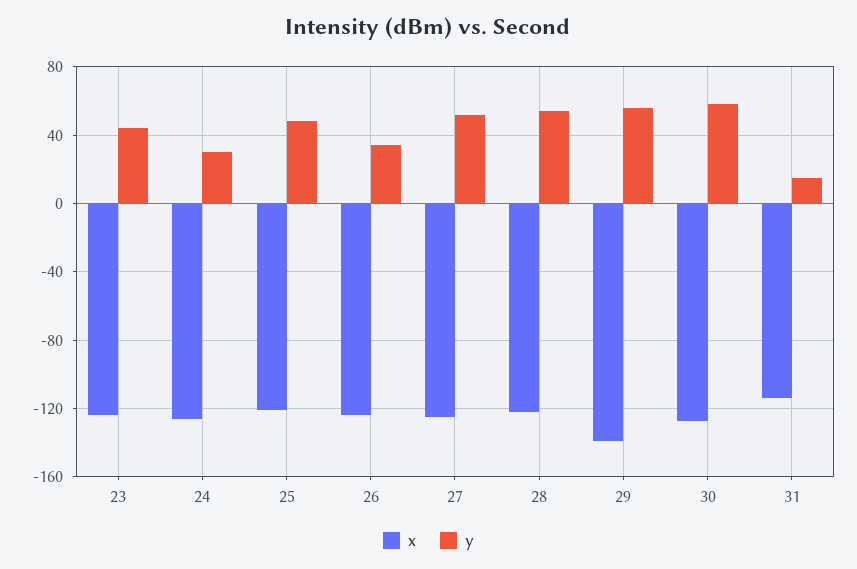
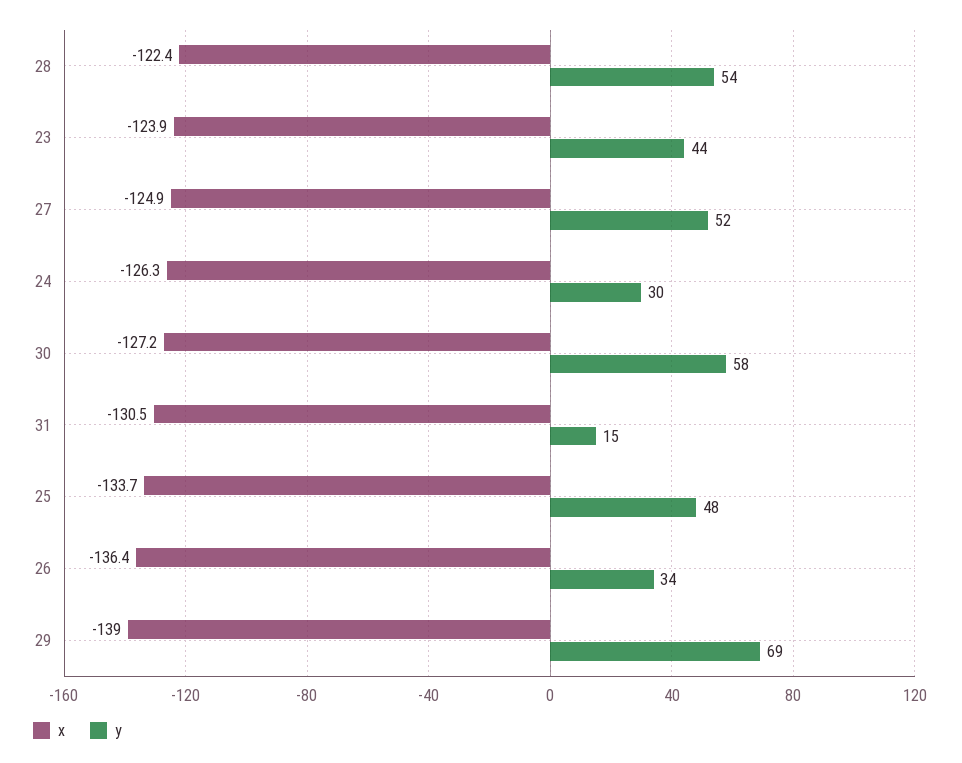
x, 25: -120 -> -133.7
x, 26: -125 -> -136.4
y, 29: 55 -> 69
x, 31: -115 -> -130.5

